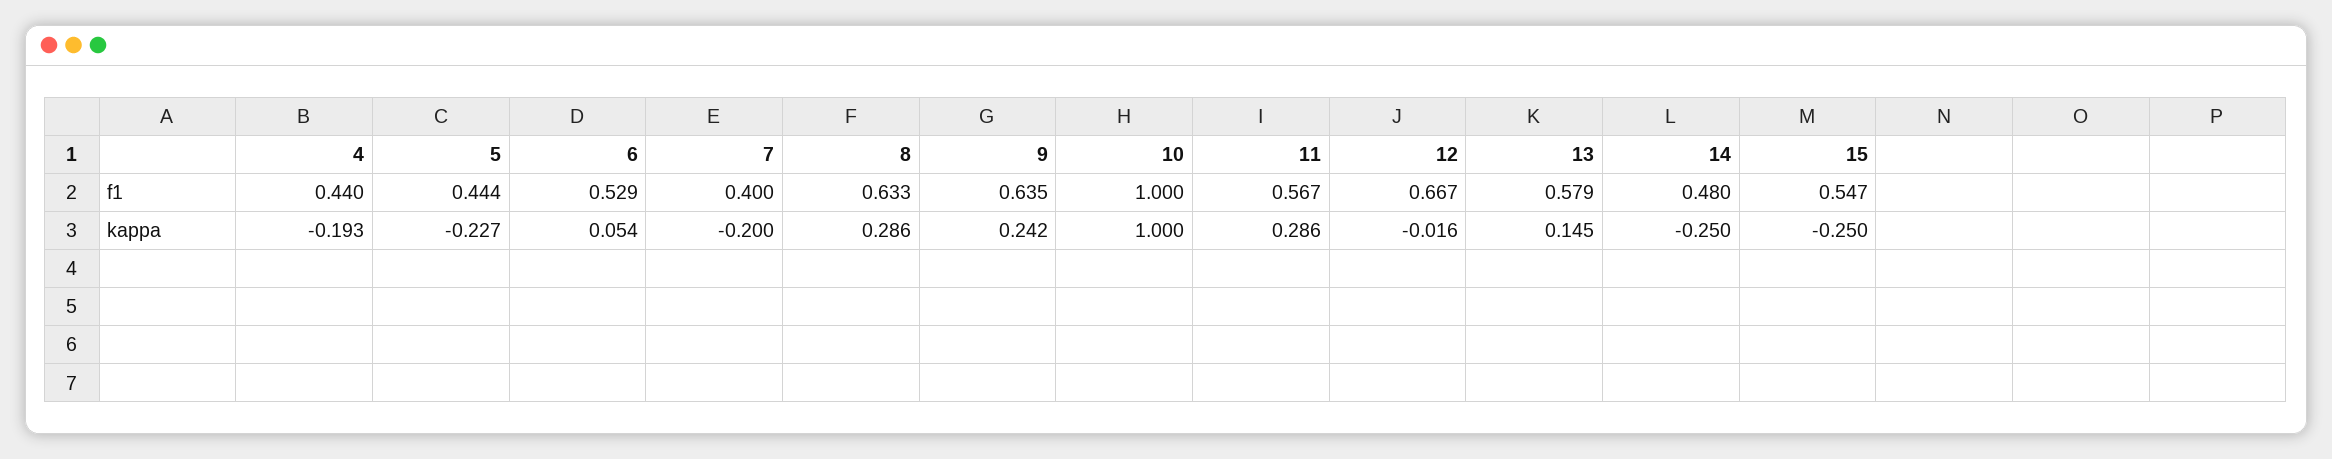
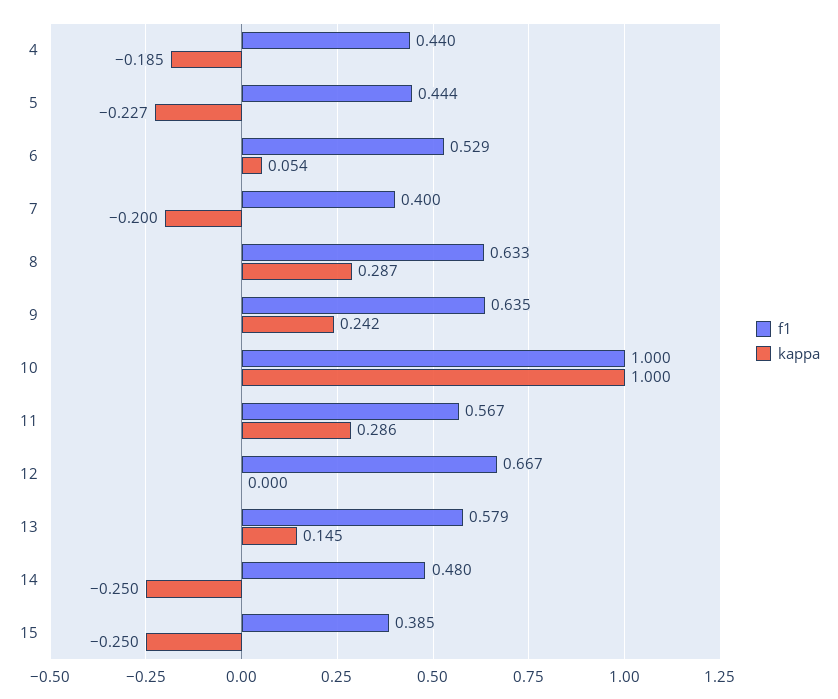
f1, 15: 0.547 -> 0.385
kappa, 4: -0.193 -> -0.185
kappa, 8: 0.286 -> 0.287
kappa, 12: -0.016 -> 0

